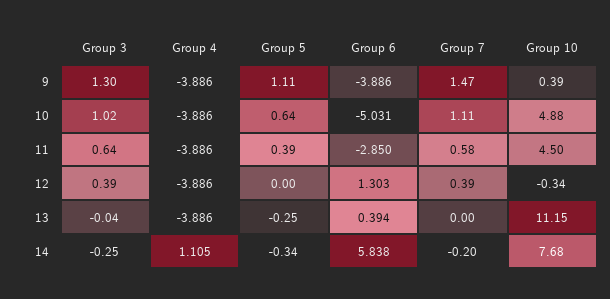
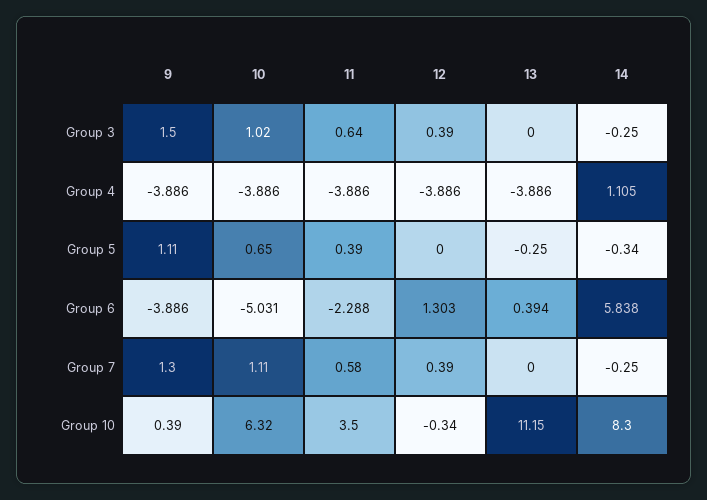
Group 3, 9: 1.3 -> 1.5
Group 7, 9: 1.47 -> 1.3
Group 5, 10: 0.64 -> 0.65
Group 10, 10: 4.88 -> 6.32
Group 6, 11: -2.85 -> -2.288
Group 10, 11: 4.5 -> 3.5
Group 3, 13: -0.04 -> 0
Group 7, 14: -0.2 -> -0.25
Group 10, 14: 7.68 -> 8.3

